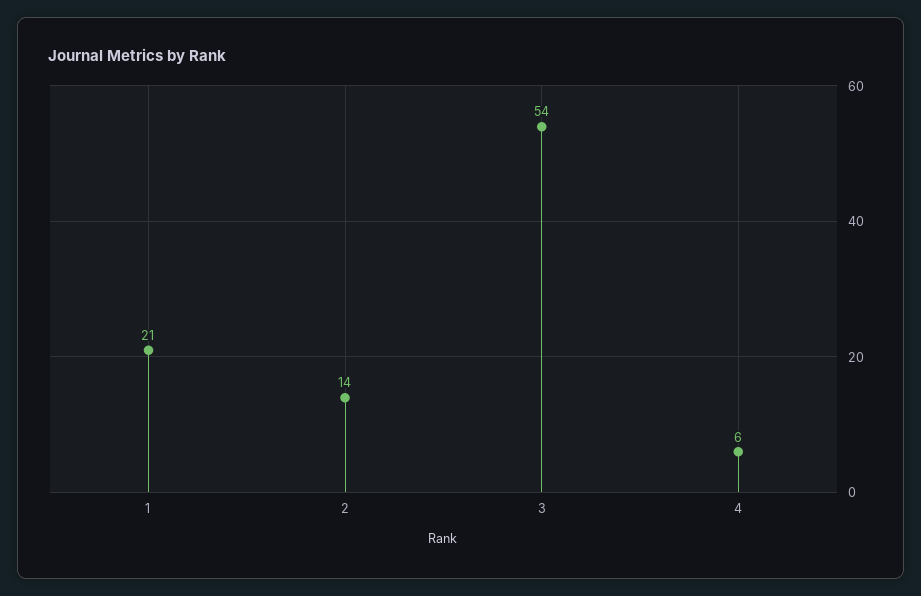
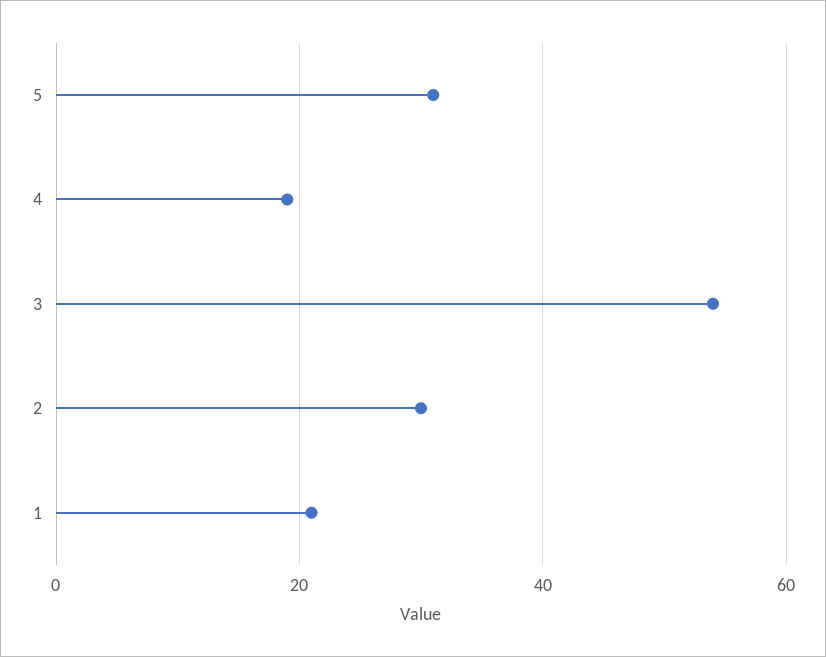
2: 14 -> 30
4: 6 -> 20
5: none -> 30

